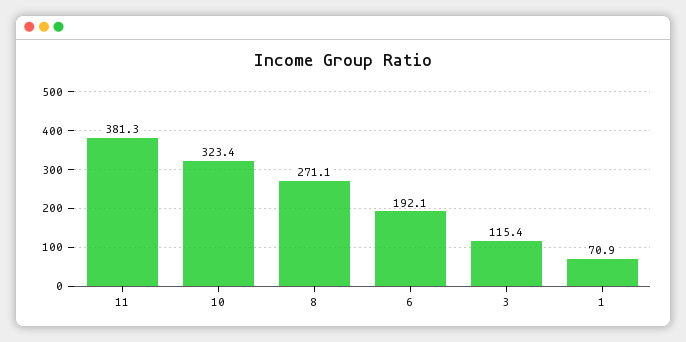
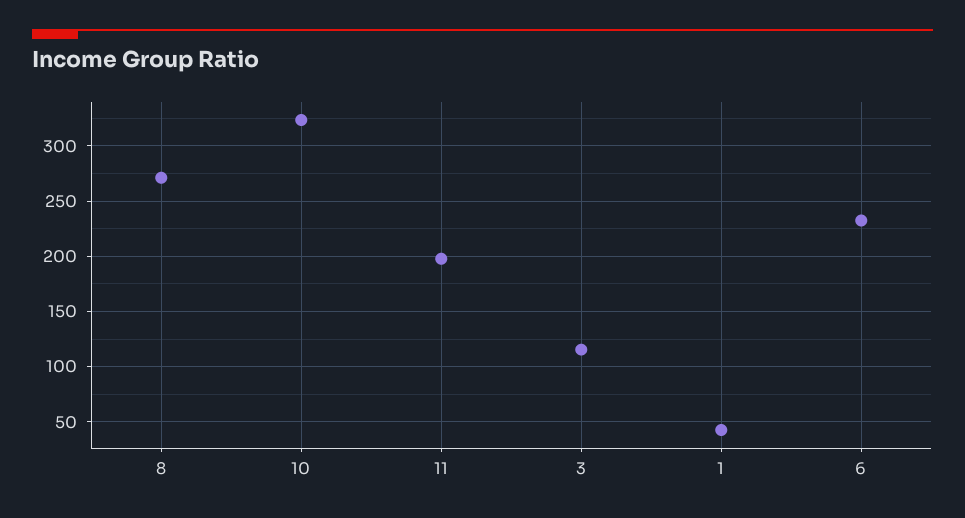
11: 381.3 -> 200
6: 192.1 -> 230
1: 70.9 -> 40

